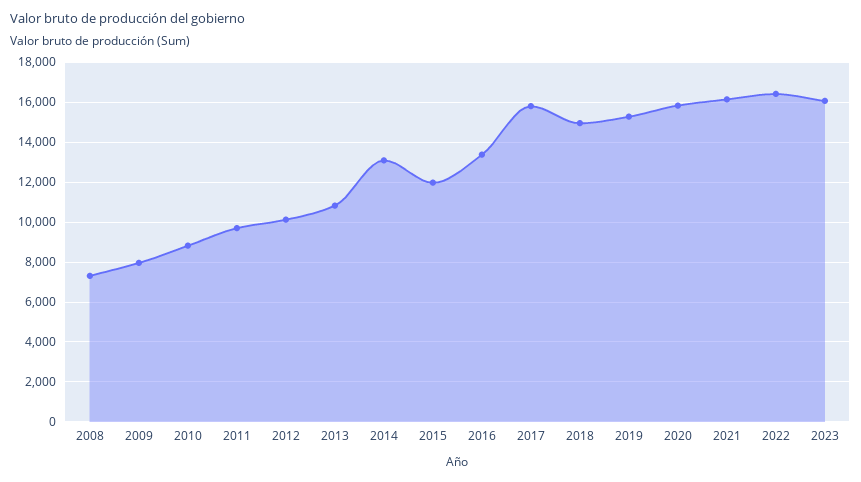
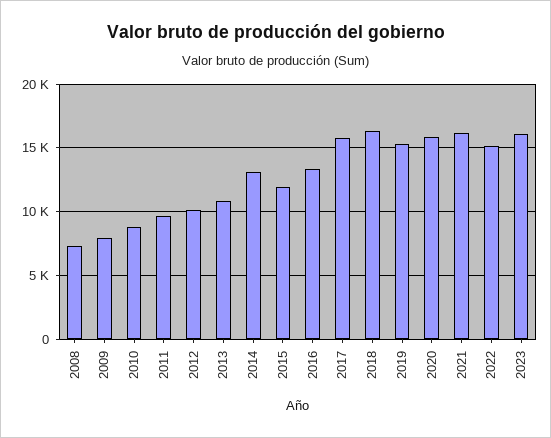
2018: 15000 -> 16500
2022: 16500 -> 15000

